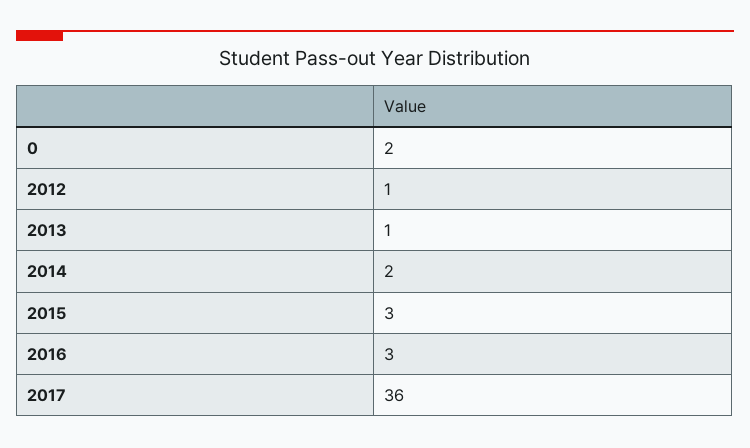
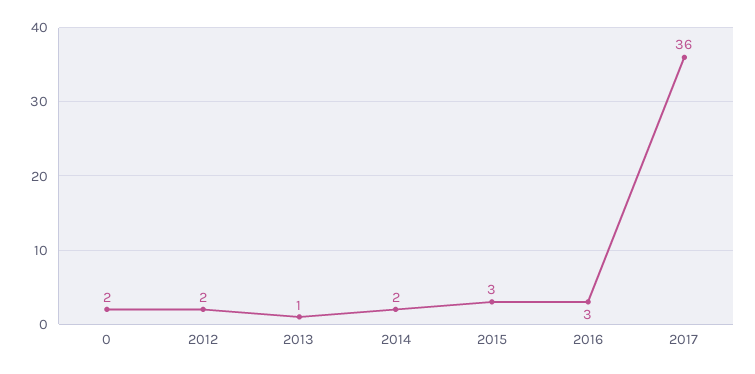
2012: 1 -> 2

